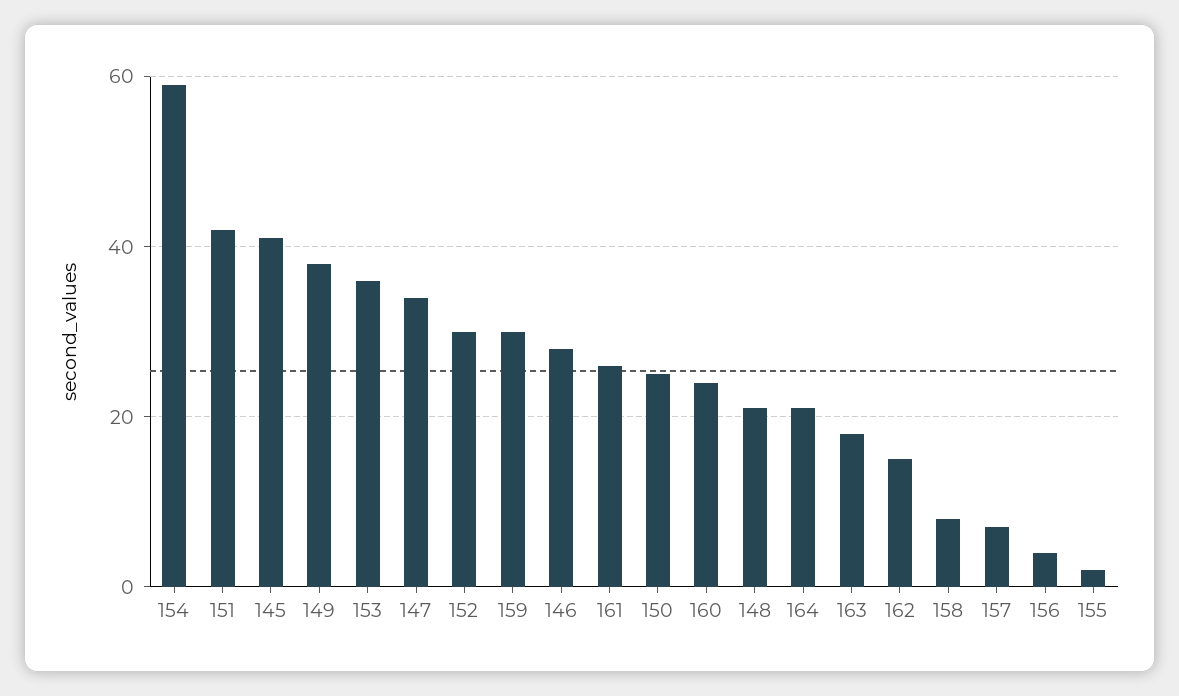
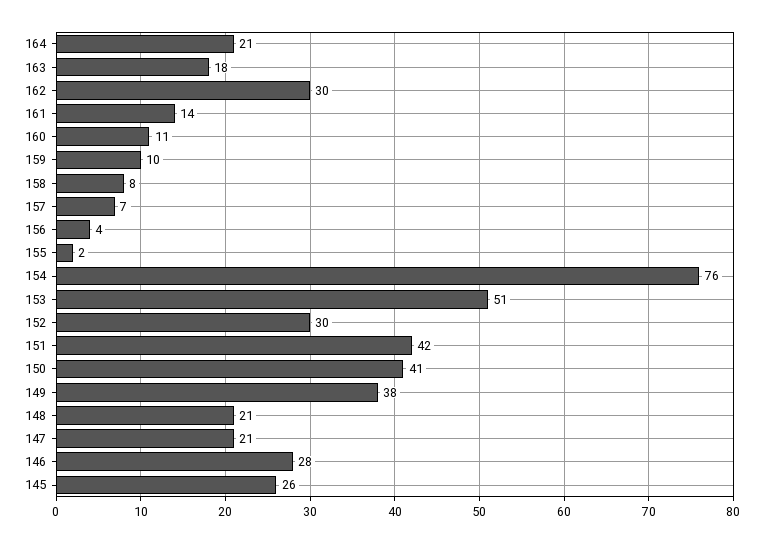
154: 60 -> 76
145: 40 -> 26
153: 35 -> 51
147: 35 -> 21
159: 30 -> 10
161: 25 -> 14
150: 25 -> 41
160: 25 -> 11
162: 15 -> 30

